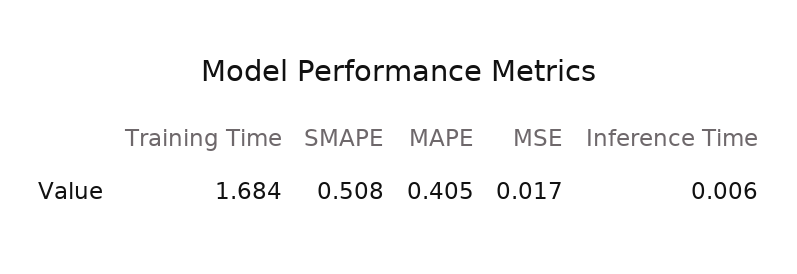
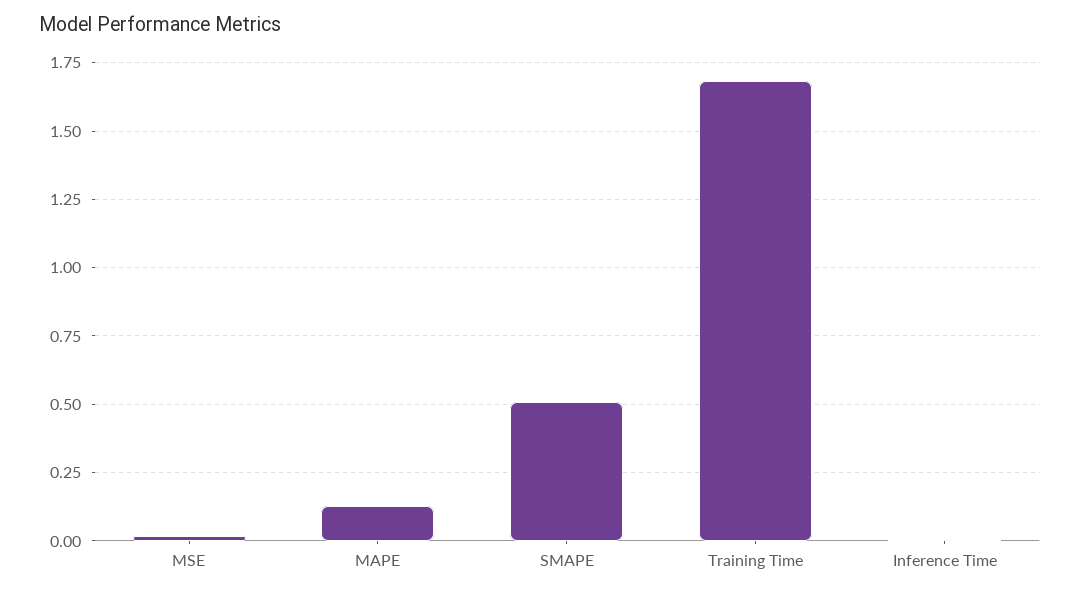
MAPE: 0.405 -> 0.125

